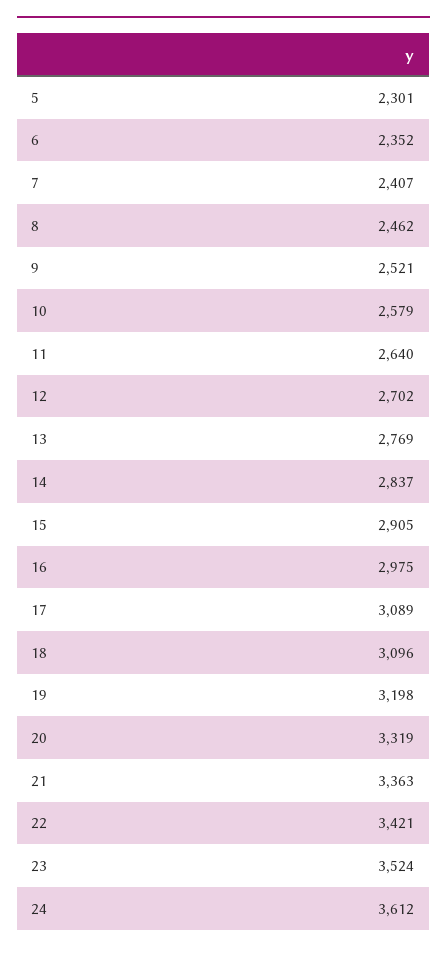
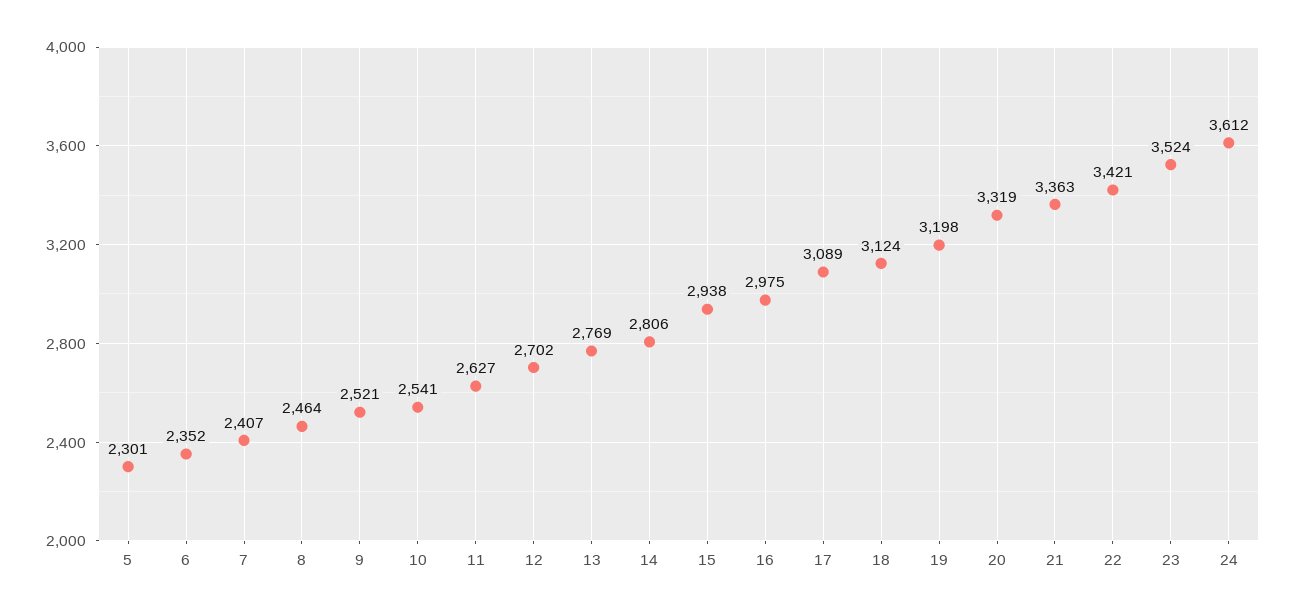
8: 2462 -> 2464
10: 2579 -> 2541
11: 2640 -> 2627
14: 2837 -> 2806
15: 2905 -> 2938
18: 3096 -> 3124

